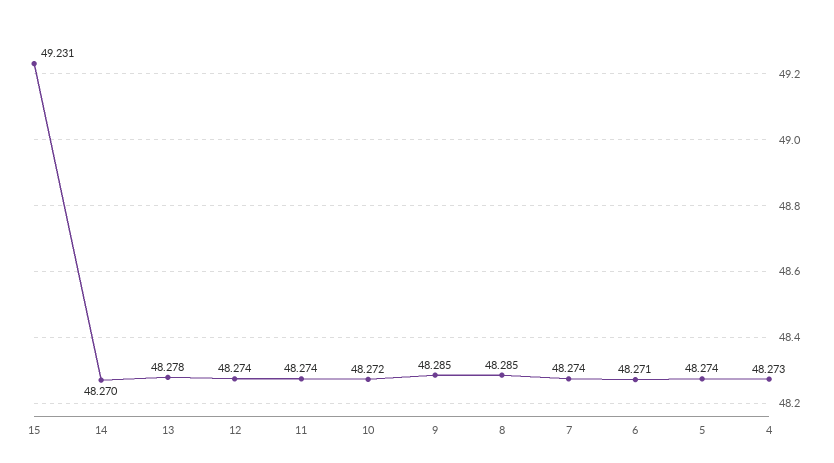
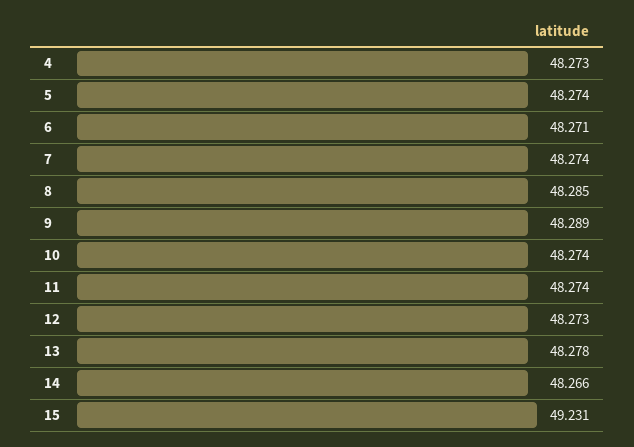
14: 48.27 -> 48.266
12: 48.274 -> 48.273
10: 48.272 -> 48.274
9: 48.285 -> 48.289

